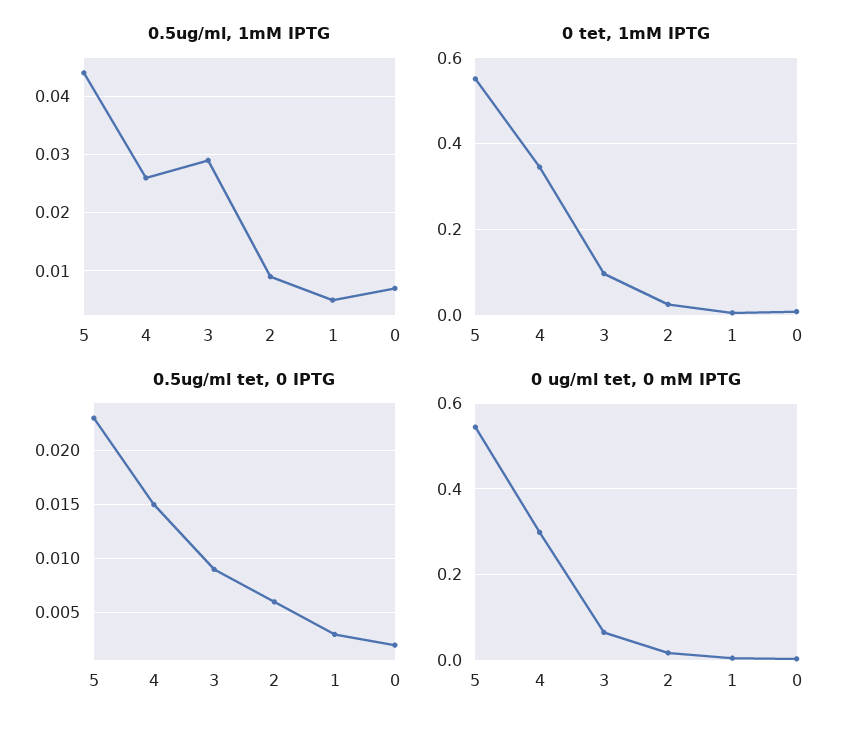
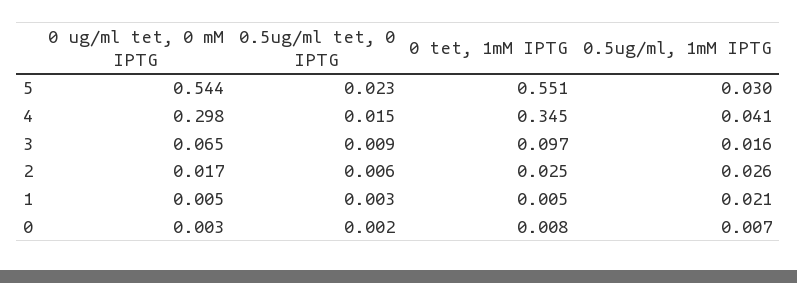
0.5ug/ml, 1mM IPTG, 5: 0.045 -> 0.03
0.5ug/ml, 1mM IPTG, 4: 0.025 -> 0.041
0.5ug/ml, 1mM IPTG, 3: 0.03 -> 0.016
0.5ug/ml, 1mM IPTG, 2: 0.01 -> 0.026
0.5ug/ml, 1mM IPTG, 1: 0.005 -> 0.021

